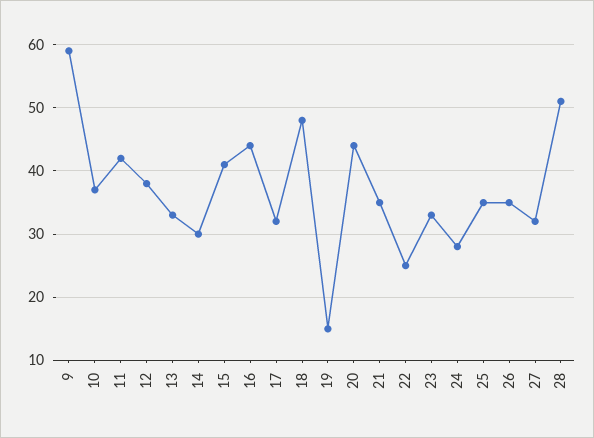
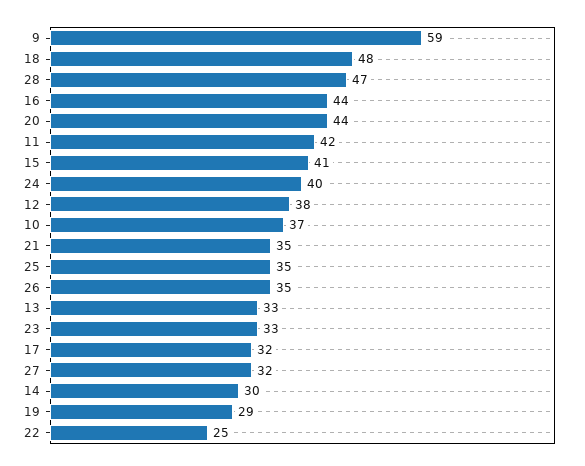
19: 15 -> 29
24: 28 -> 40
28: 51 -> 47

